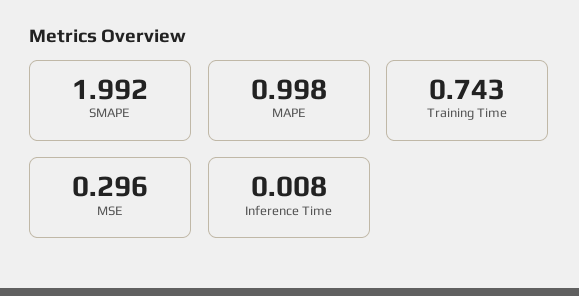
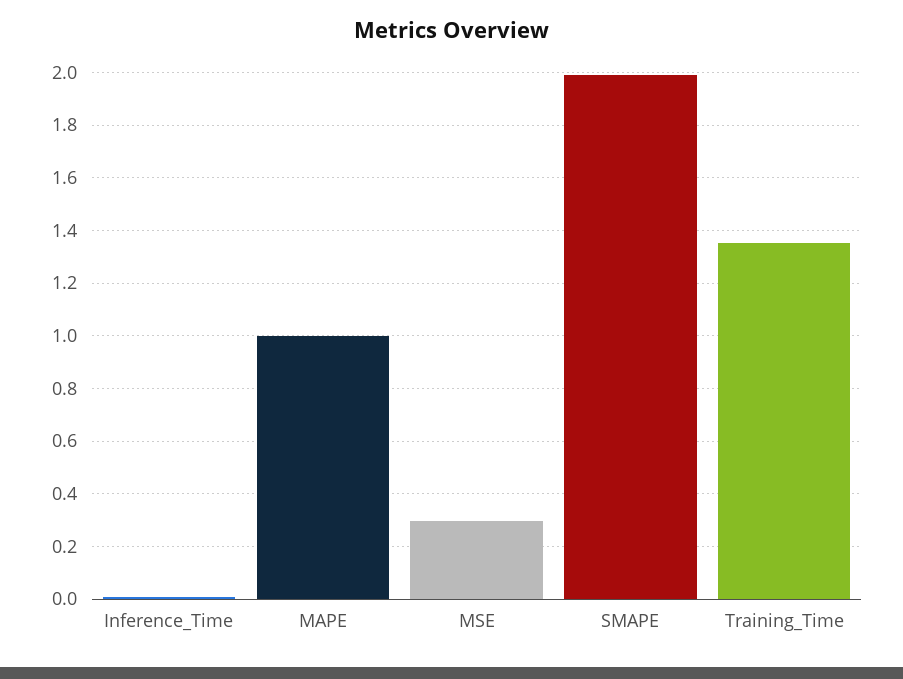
Training Time: 0.743 -> 1.35

